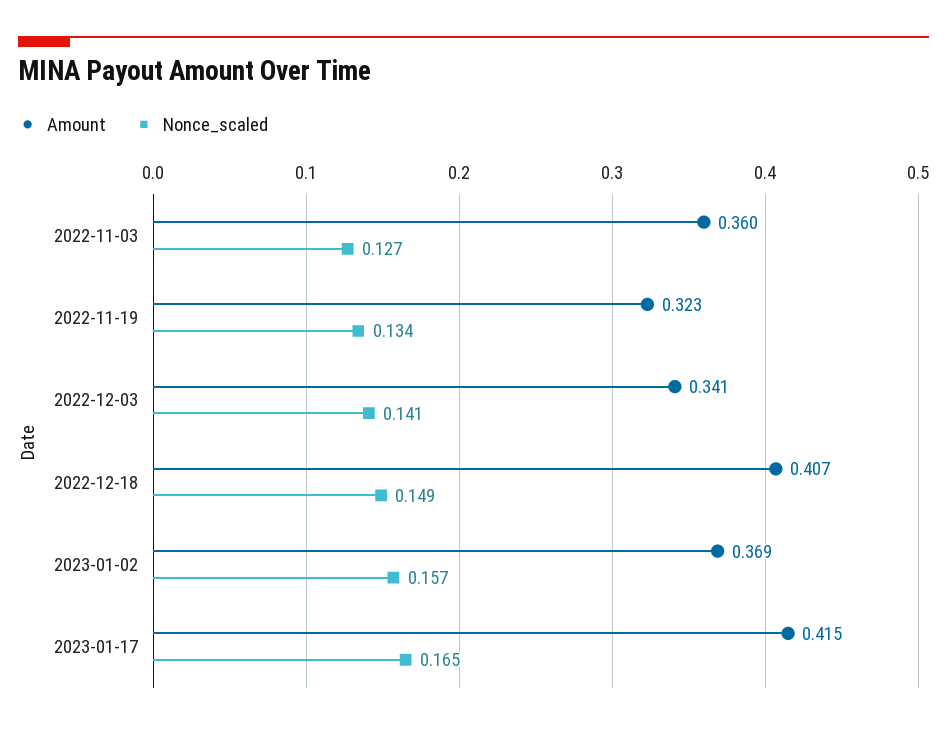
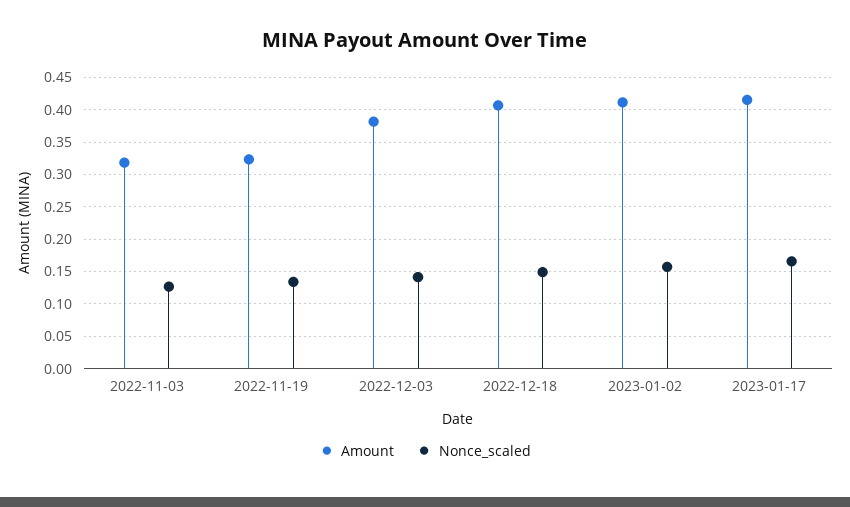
Amount, 2022-11-03: 0.36 -> 0.32
Amount, 2022-12-03: 0.341 -> 0.38
Amount, 2023-01-02: 0.369 -> 0.41

